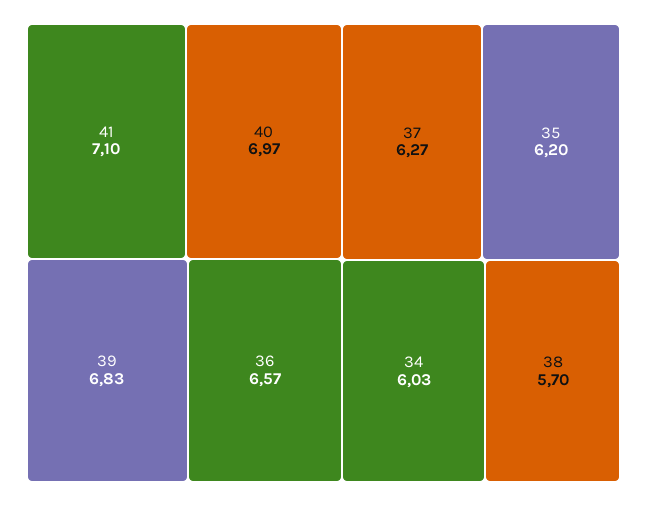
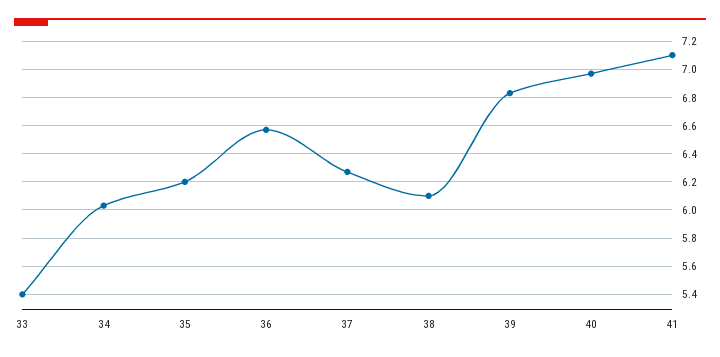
38: 5.7 -> 6.1
33: none -> 5.4

